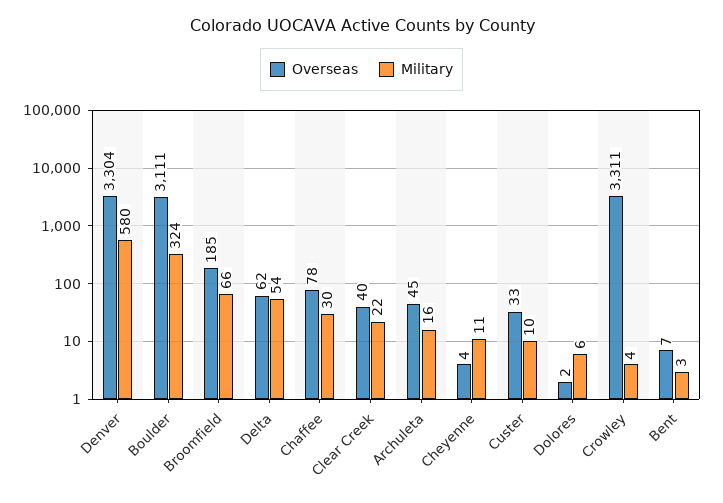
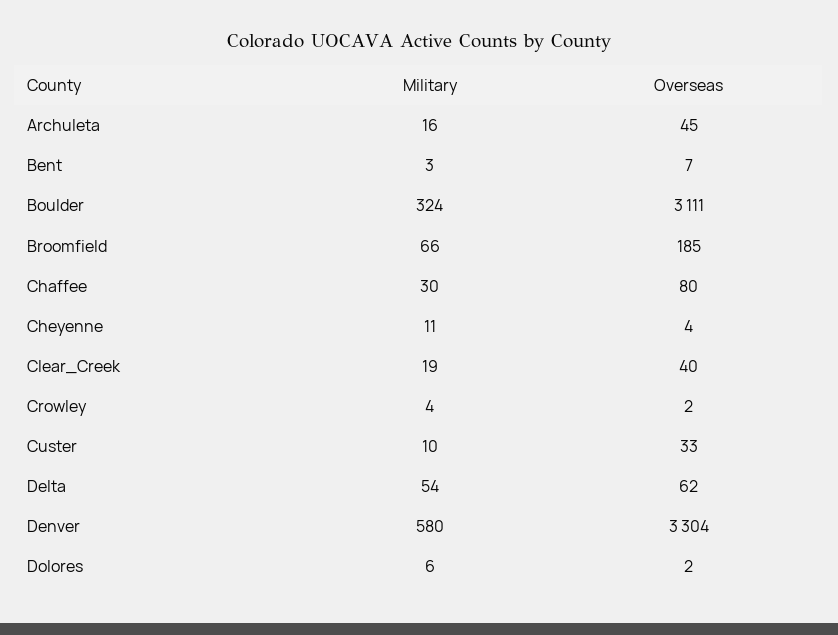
Overseas, Chaffee: 78 -> 80
Military, Clear Creek: 22 -> 19
Overseas, Crowley: 3311 -> 2

